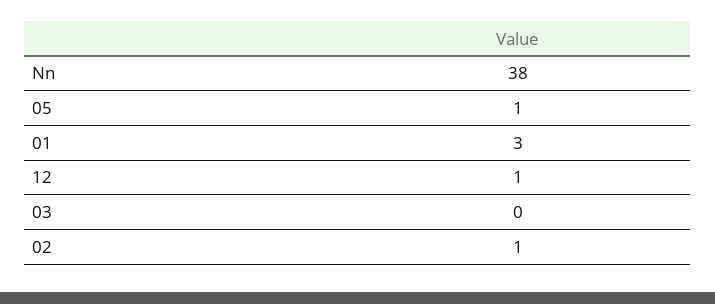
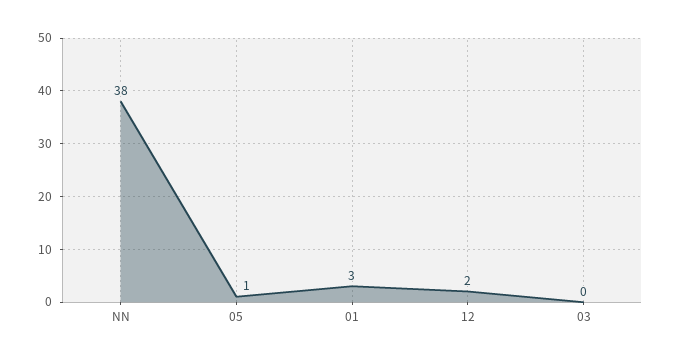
12: 1 -> 2
02: 1 -> none

